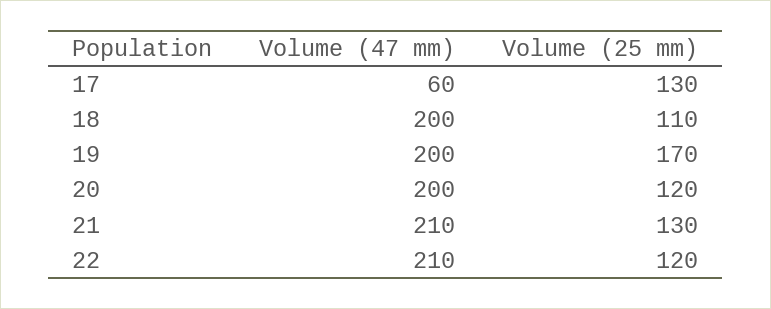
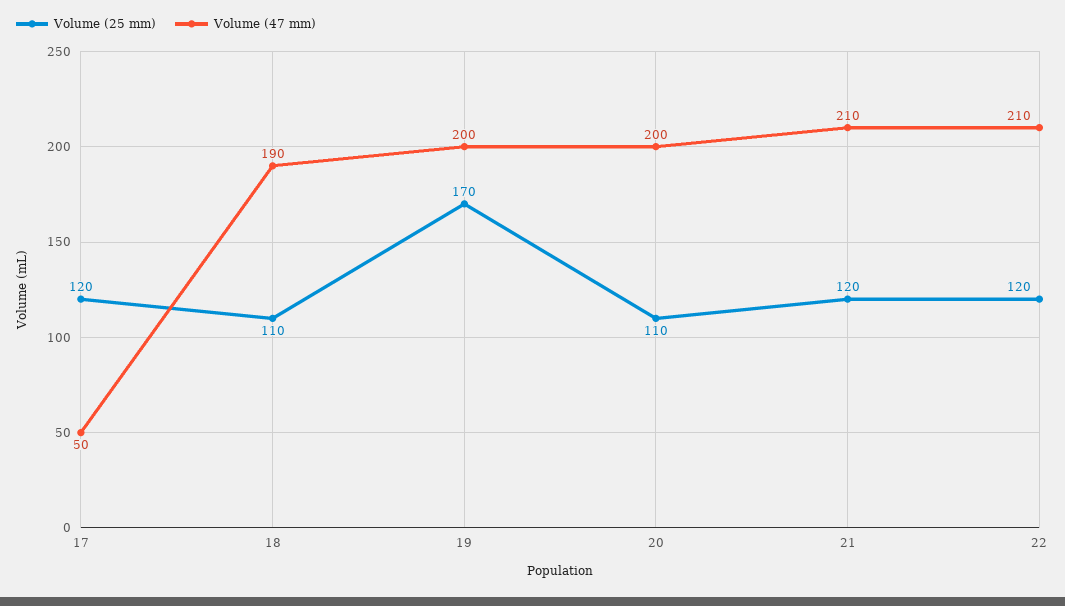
Volume (47 mm), 17: 60 -> 50
Volume (25 mm), 17: 130 -> 120
Volume (47 mm), 18: 200 -> 190
Volume (25 mm), 20: 120 -> 110
Volume (25 mm), 21: 130 -> 120

